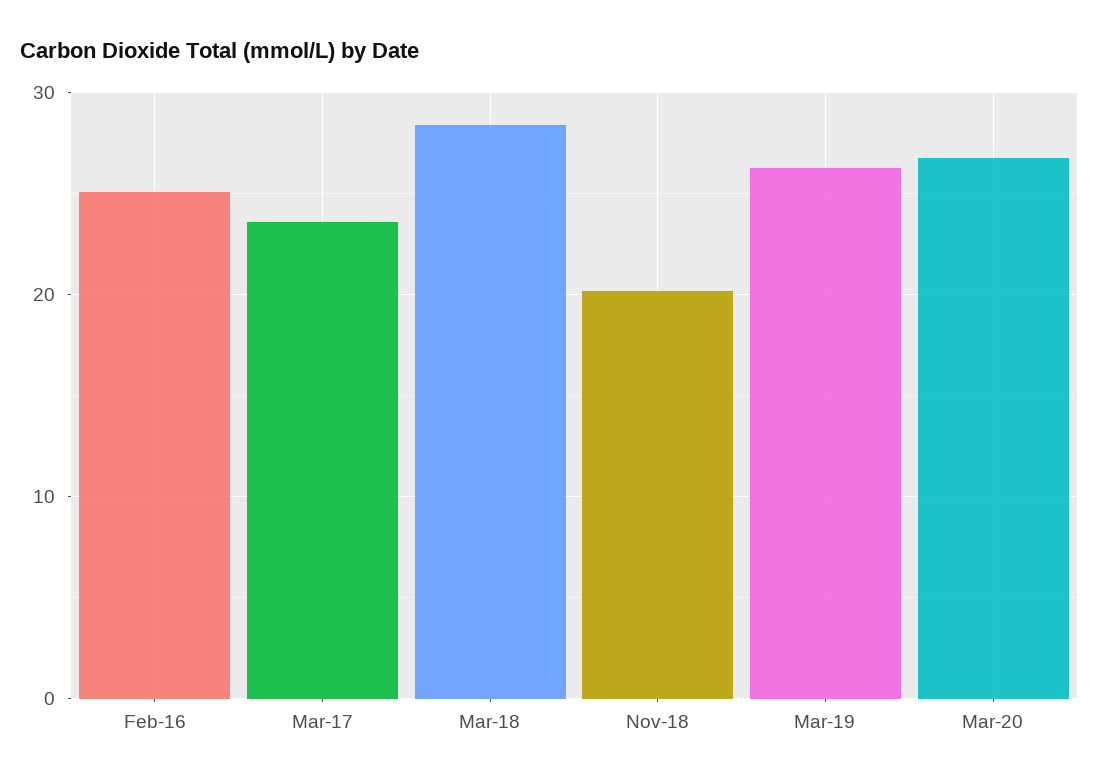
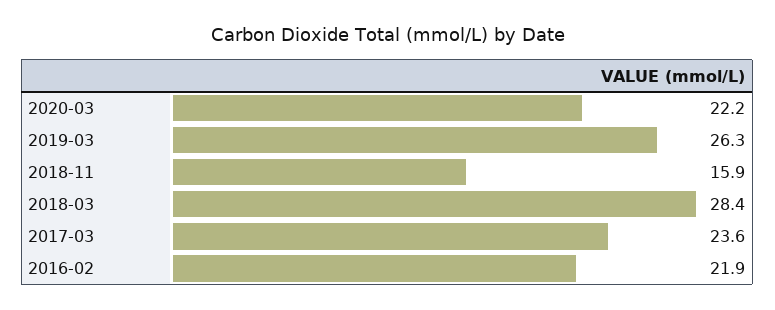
Feb-16: 25 -> 21.9
Nov-18: 20 -> 15.9
Mar-20: 27 -> 22.2

